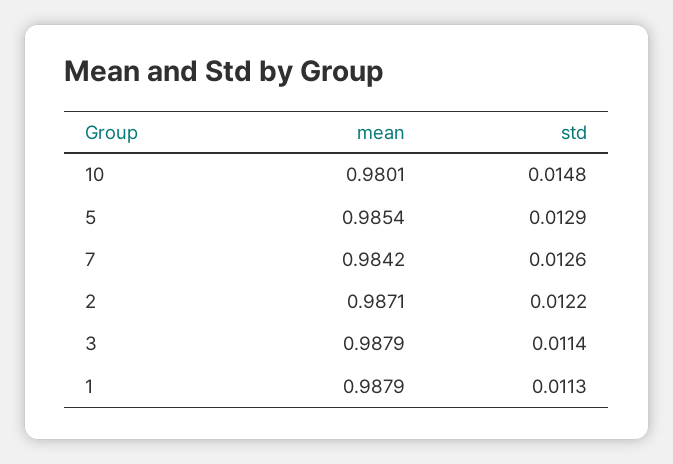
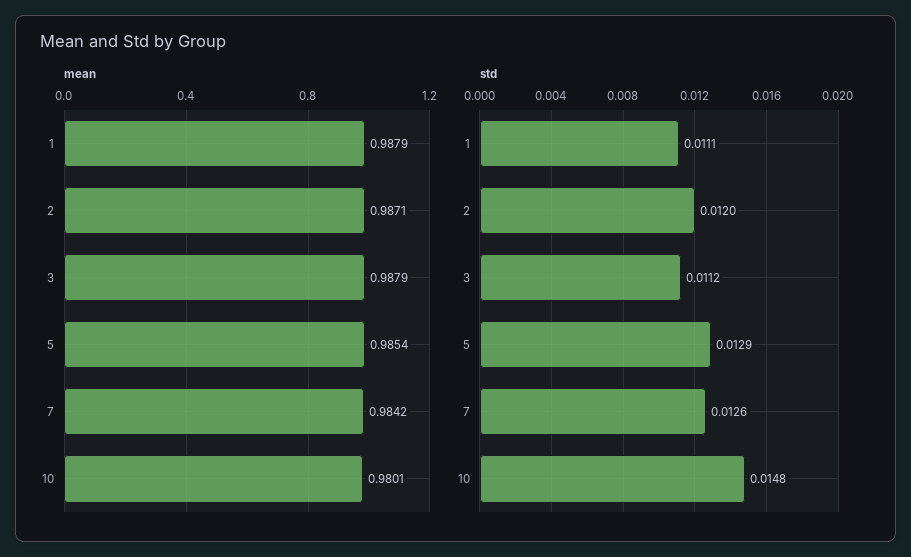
std, 2: 0.0122 -> 0.012
std, 3: 0.0114 -> 0.0112
std, 1: 0.0113 -> 0.0111

